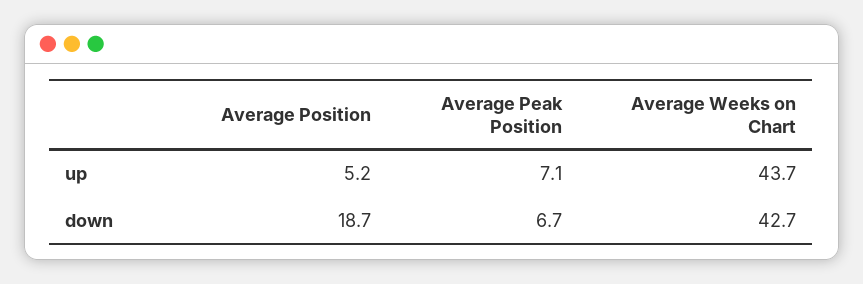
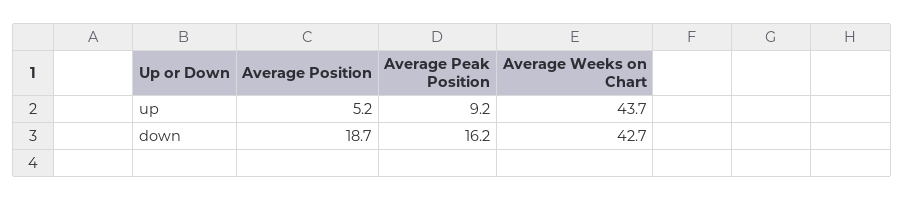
Average Peak Position, up: 7.1 -> 9.2
Average Peak Position, down: 6.7 -> 16.2

